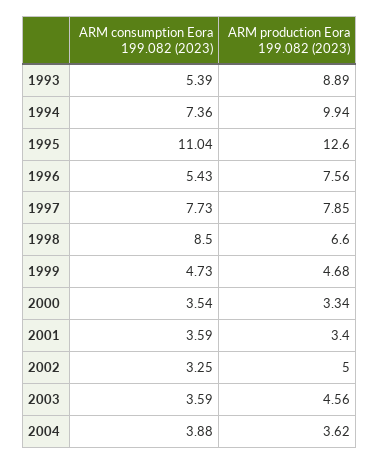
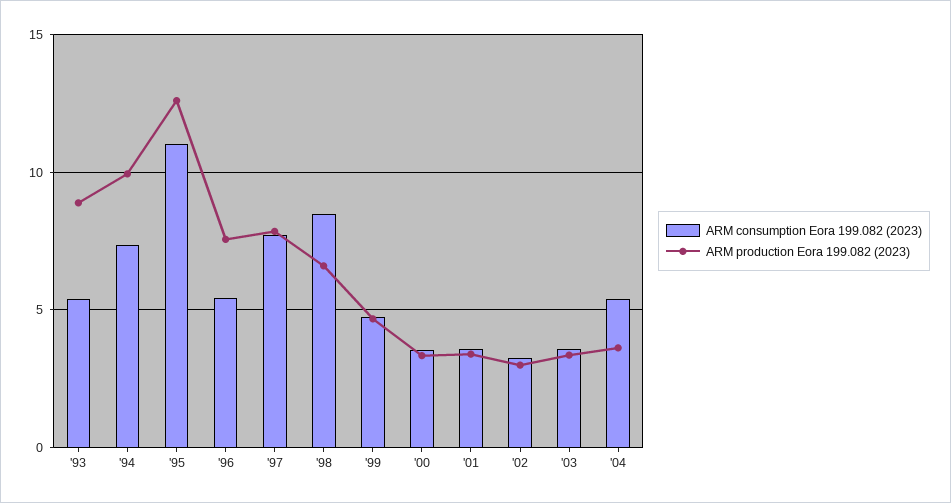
ARM production Eora 199.082 (2023), 2002: 5 -> 3
ARM production Eora 199.082 (2023), 2003: 4.56 -> 3.5
ARM consumption Eora 199.082 (2023), 2004: 3.88 -> 5.5

